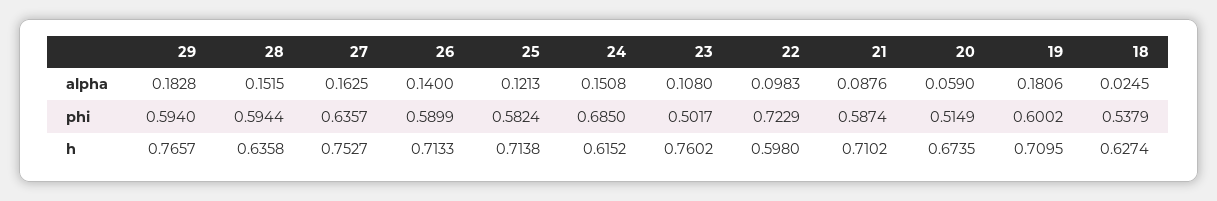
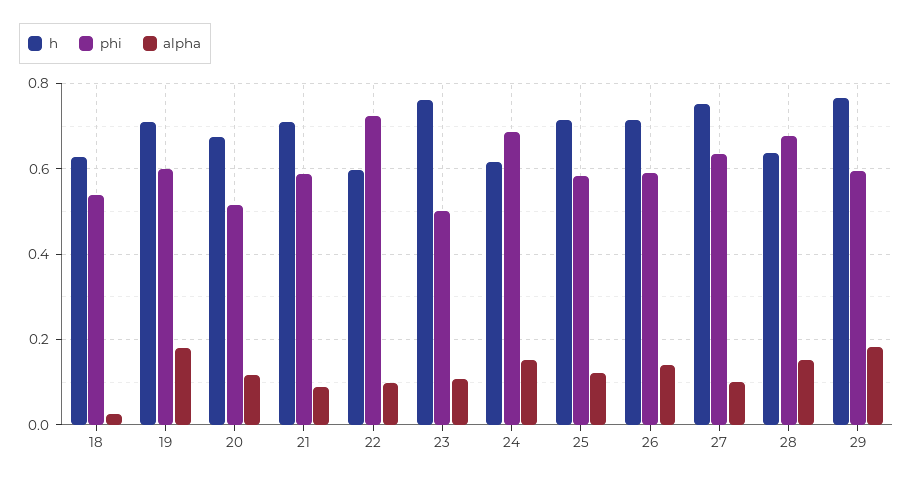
alpha, 27: 0.1625 -> 0.1
alpha, 20: 0.059 -> 0.12
phi, 28: 0.5944 -> 0.68

